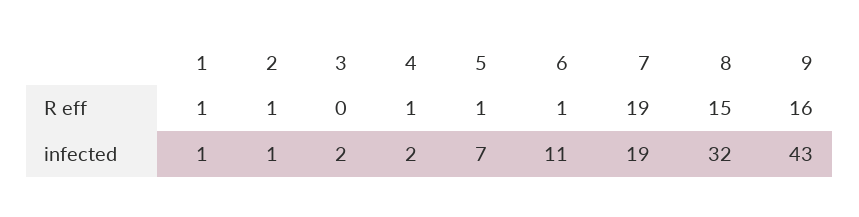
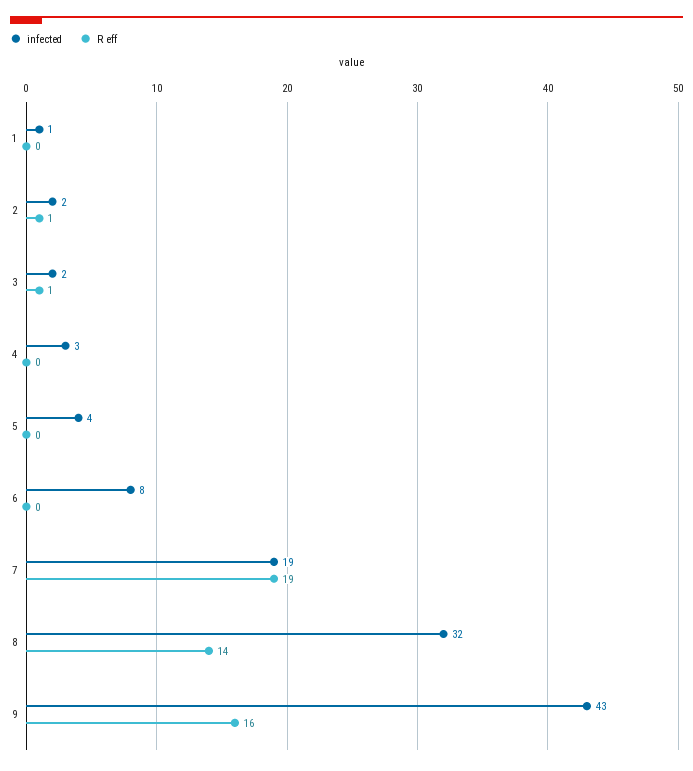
R eff, 1: 1 -> 0
R eff, 3: 0 -> 1
R eff, 4: 1 -> 0
R eff, 5: 1 -> 0
R eff, 6: 1 -> 0
R eff, 8: 15 -> 14
infected, 2: 1 -> 2
infected, 4: 2 -> 3
infected, 5: 7 -> 4
infected, 6: 11 -> 8

